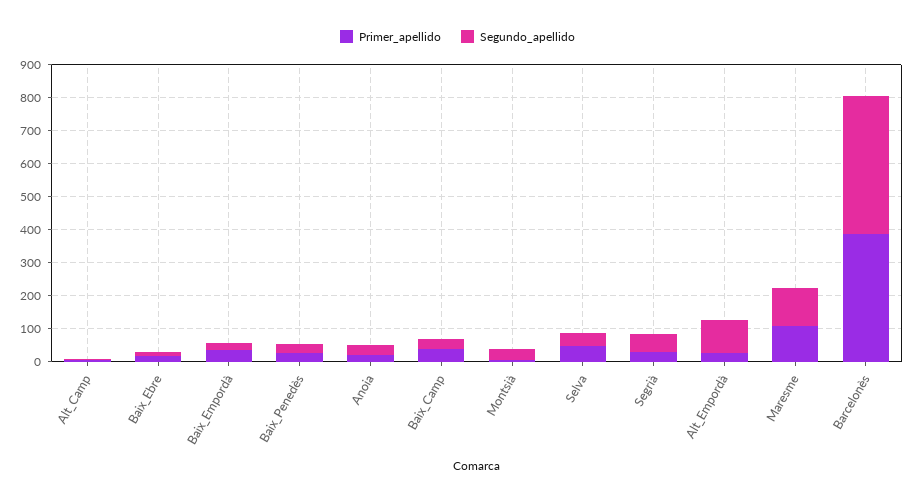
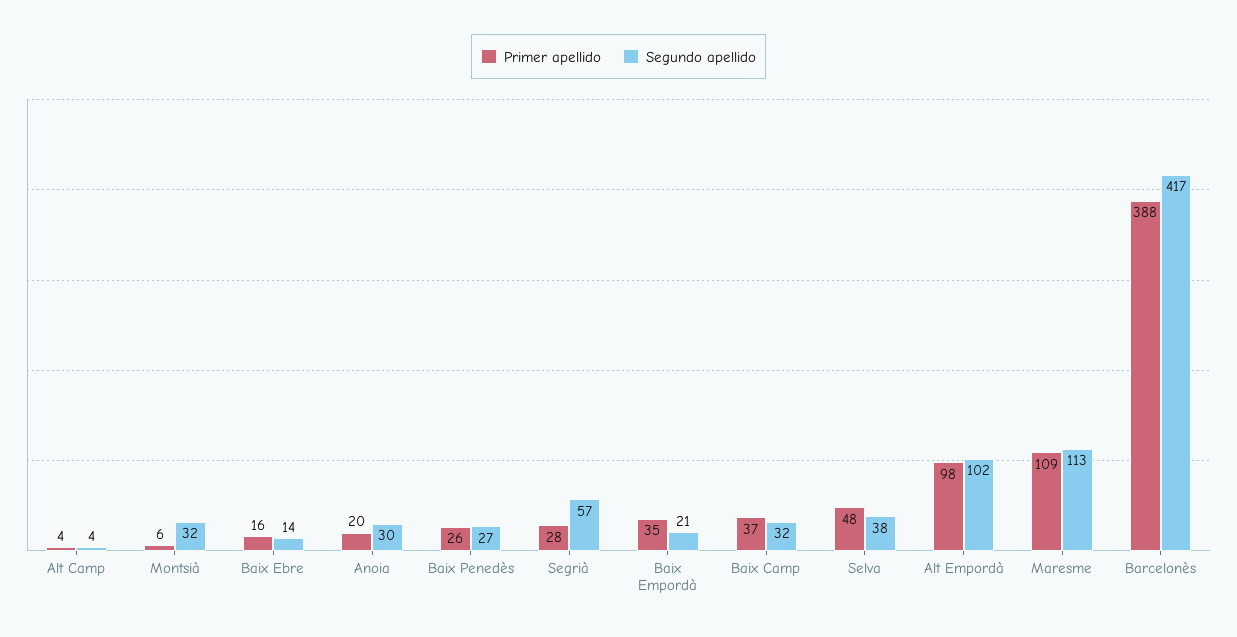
Primer_apellido, Alt_Empordà: 25 -> 98

